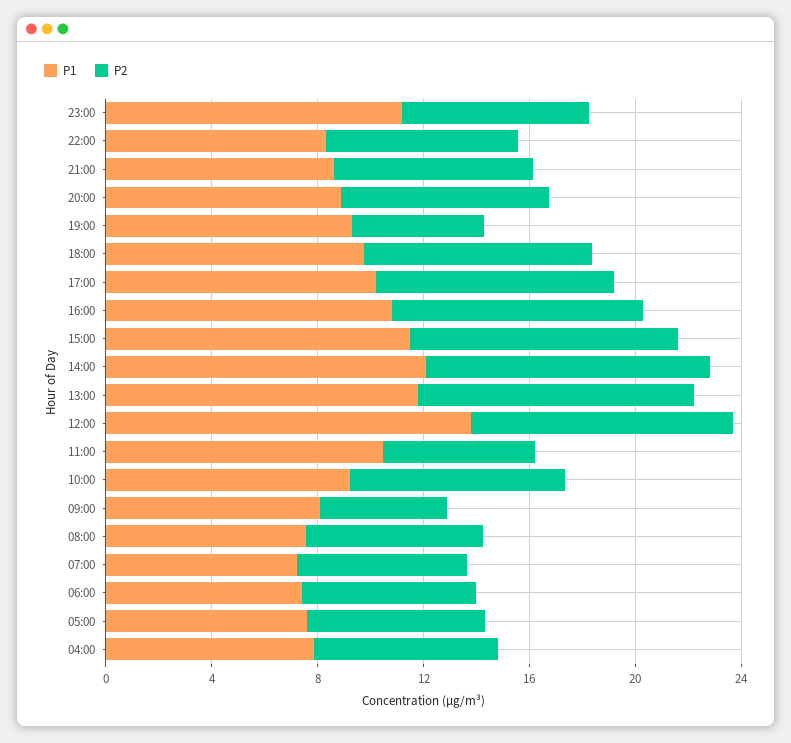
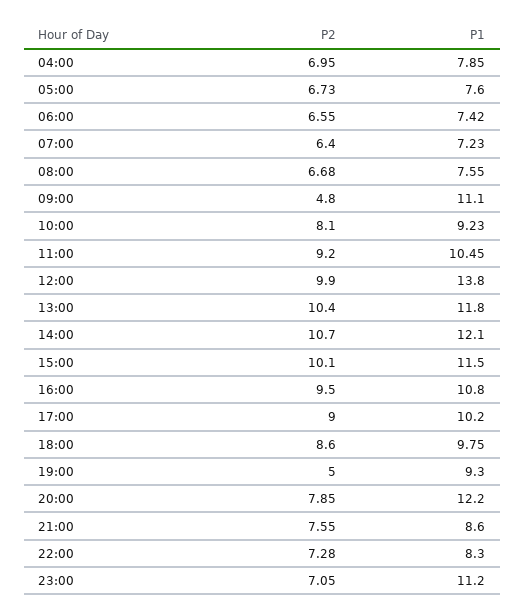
P1, 20:00: 9 -> 12.2
P2, 11:00: 6 -> 9.2
P1, 09:00: 8 -> 11.1

